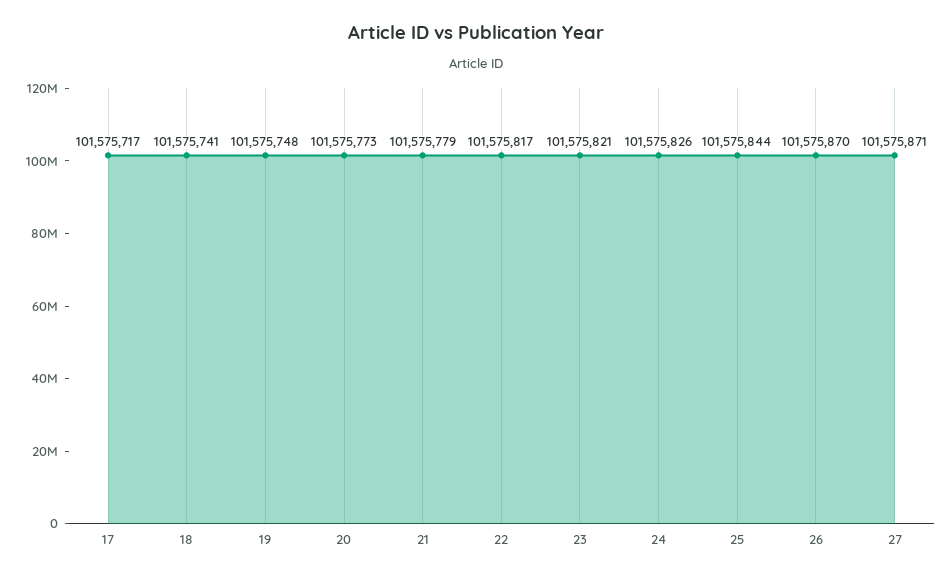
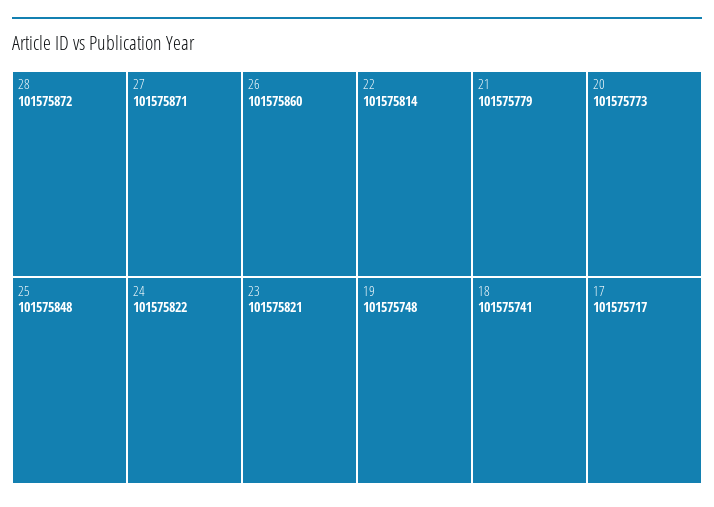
22: 101575817 -> 101575814
24: 101575826 -> 101575822
25: 101575844 -> 101575848
26: 101575870 -> 101575860
28: none -> 101575872

